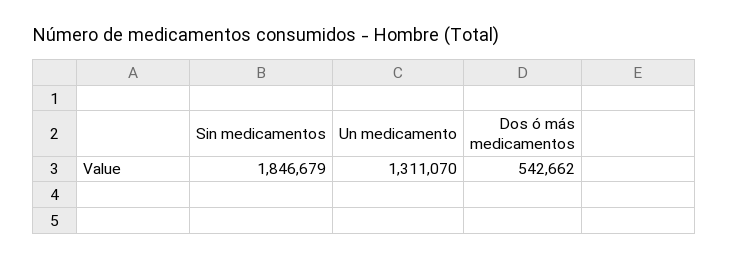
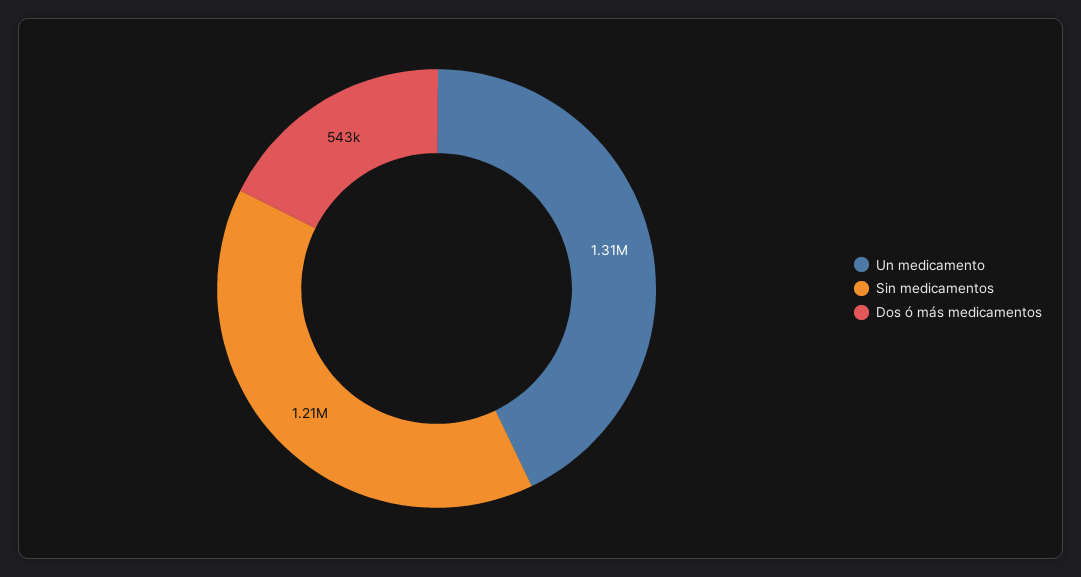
Sin medicamentos: 1846679 -> 1210000

